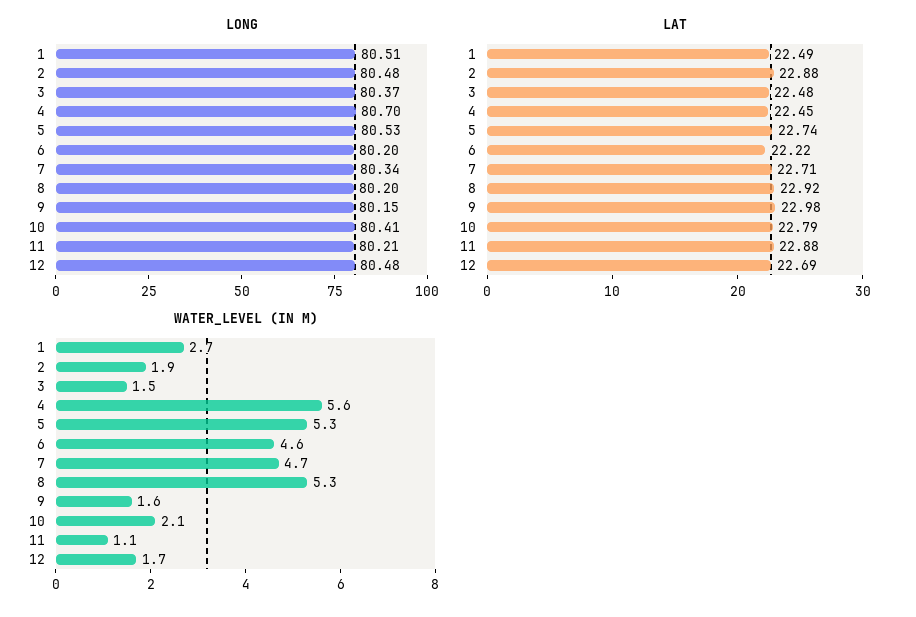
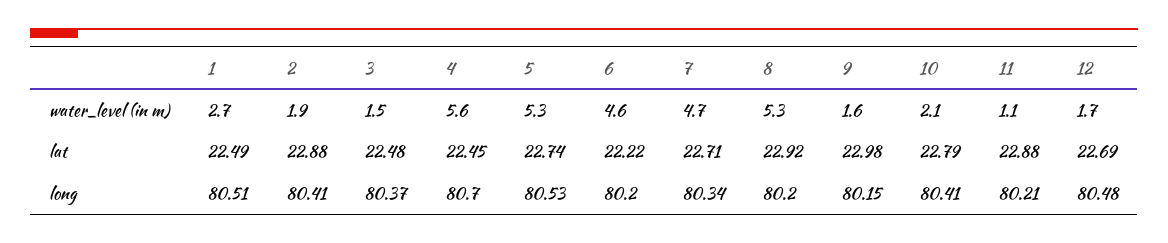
LONG, 2: 80.48 -> 80.41

